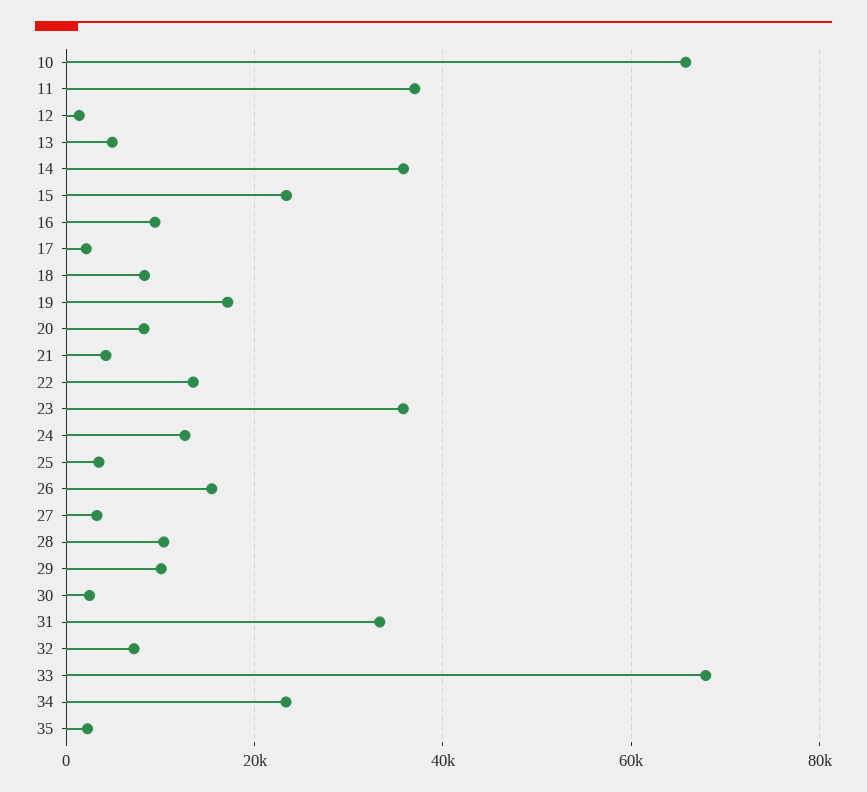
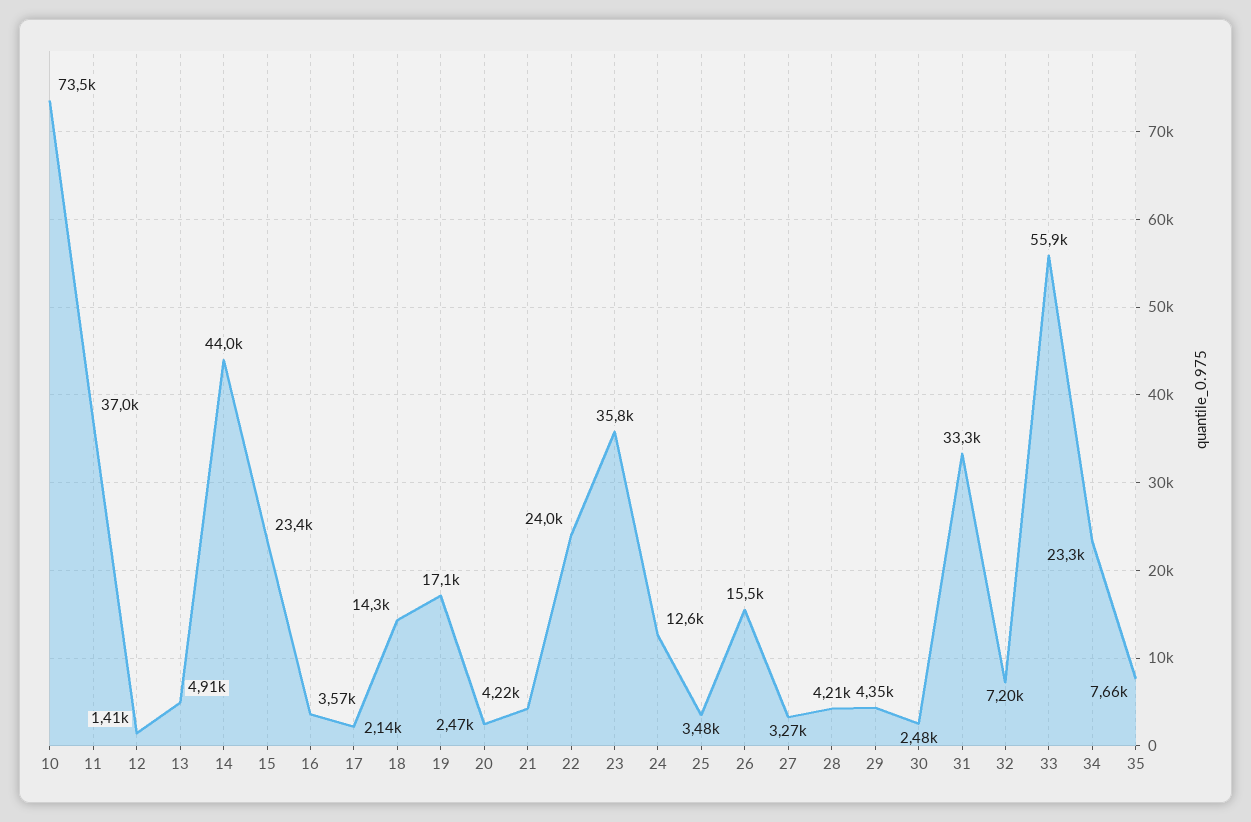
10: 66000 -> 73500
14: 36000 -> 44000
16: 10000 -> 3570
18: 8000 -> 14300
20: 8000 -> 2470
22: 14000 -> 24000
28: 10000 -> 4210
29: 10000 -> 4350
33: 68000 -> 55900
35: 2000 -> 7660

